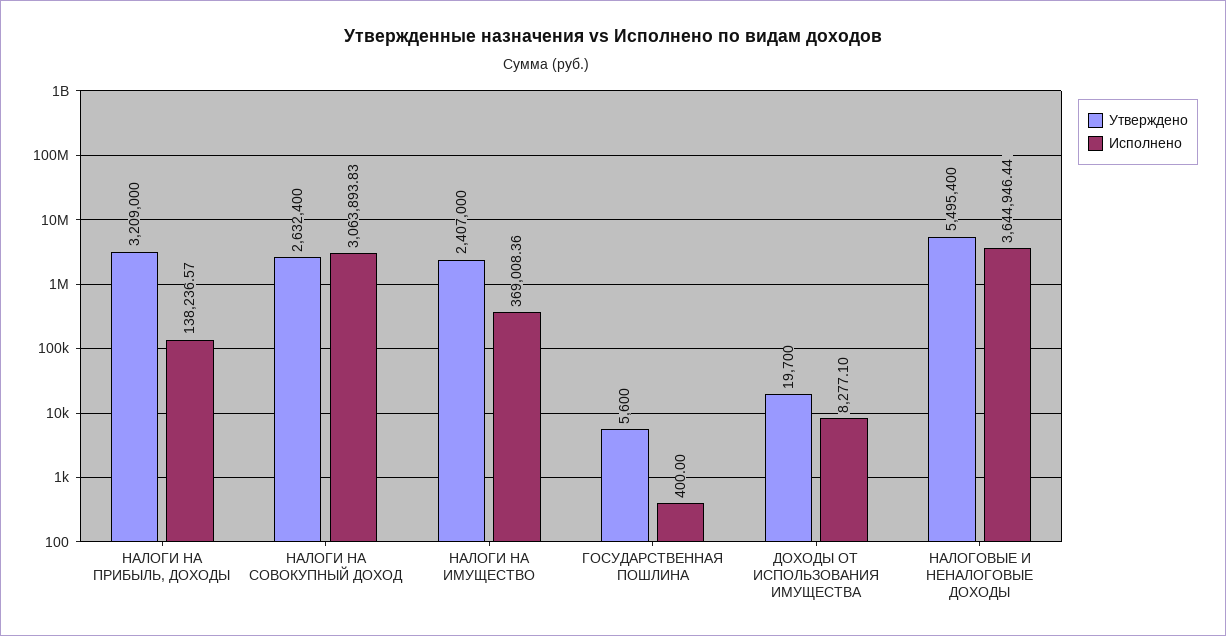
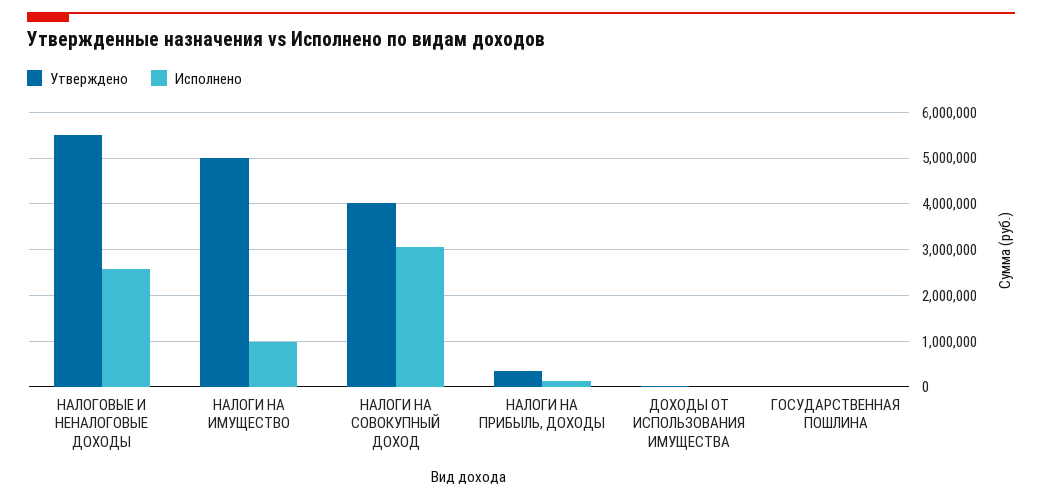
Утверждено, НАЛОГИ НА ПРИБЫЛЬ, ДОХОДЫ: 3209000 -> 400000
Утверждено, НАЛОГИ НА СОВОКУПНЫЙ ДОХОД: 2632400 -> 4000000
Утверждено, НАЛОГИ НА ИМУЩЕСТВО: 2407000 -> 5000000
Исполнено, НАЛОГИ НА ИМУЩЕСТВО: 369008.36 -> 1000000
Исполнено, НАЛОГОВЫЕ И НЕНАЛОГОВЫЕ ДОХОДЫ: 3644946.44 -> 2600000

